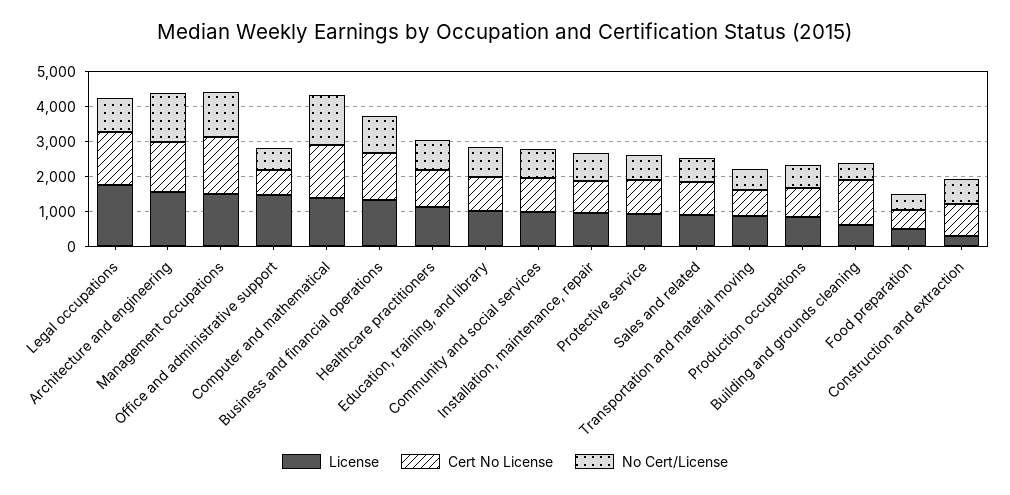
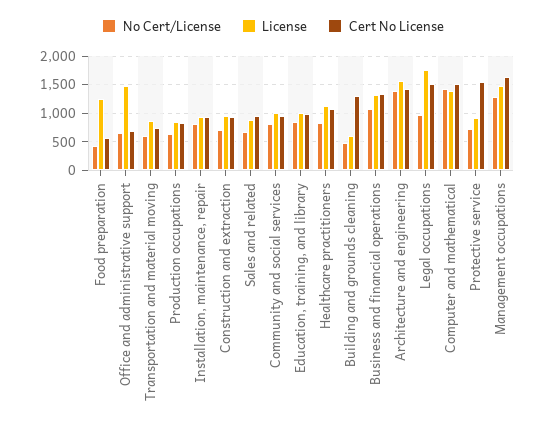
Cert No License, Protective service: 1000 -> 1500
License, Food preparation: 500 -> 1250
License, Construction and extraction: 250 -> 1000

